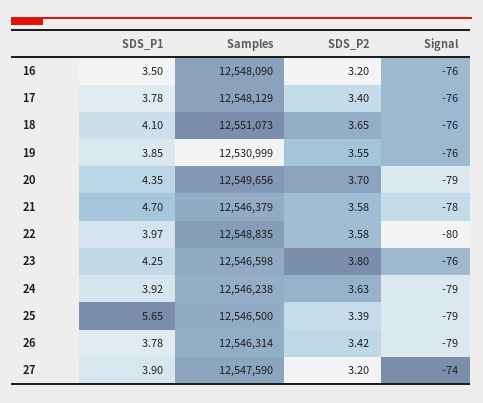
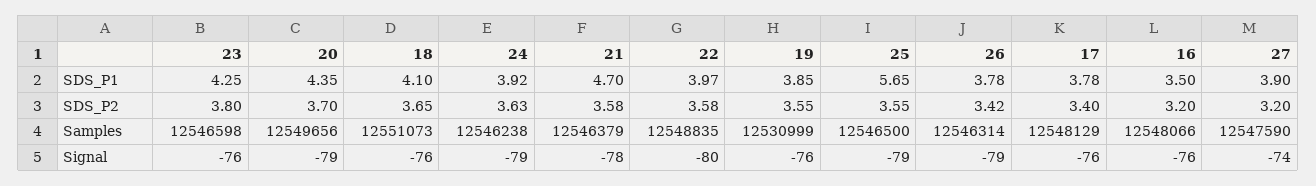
Samples, 16: 12548090 -> 12548066
SDS_P2, 25: 3.39 -> 3.55

